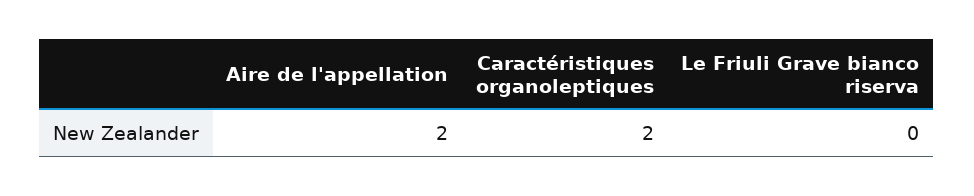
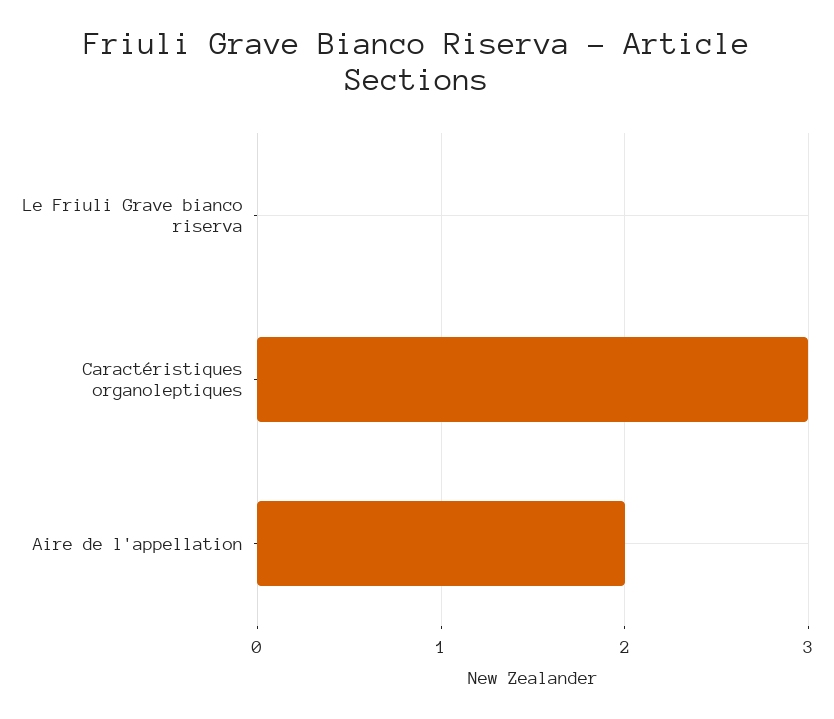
Caractéristiques organoleptiques: 2 -> 3

